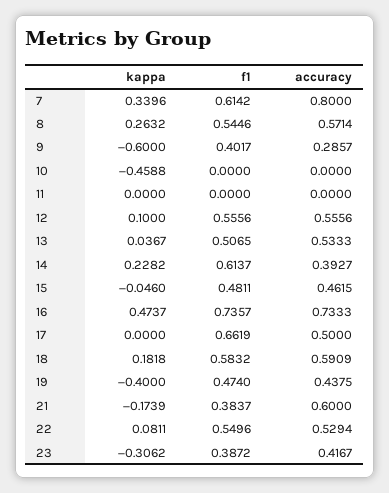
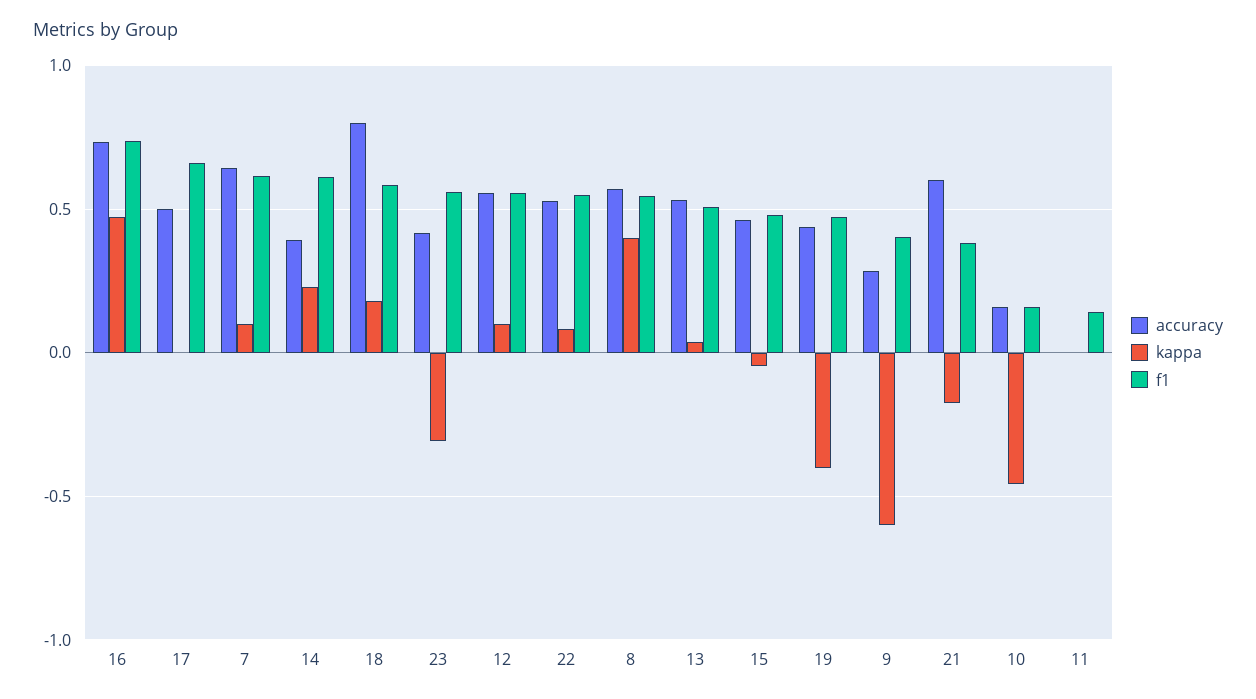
kappa, 7: 0.3396 -> 0.1
accuracy, 7: 0.8 -> 0.65
kappa, 8: 0.2632 -> 0.4
f1, 10: 0 -> 0.15
accuracy, 10: 0 -> 0.15
f1, 11: 0 -> 0.15
accuracy, 18: 0.5909 -> 0.8
f1, 23: 0.3872 -> 0.55

